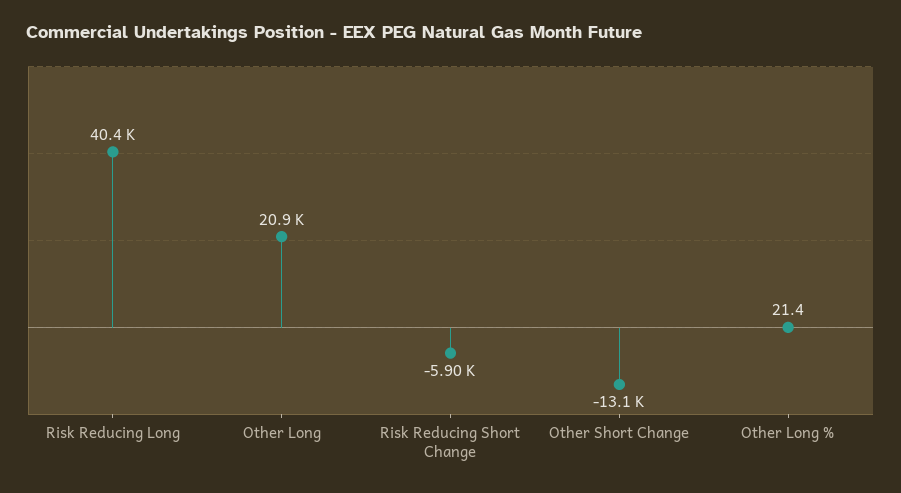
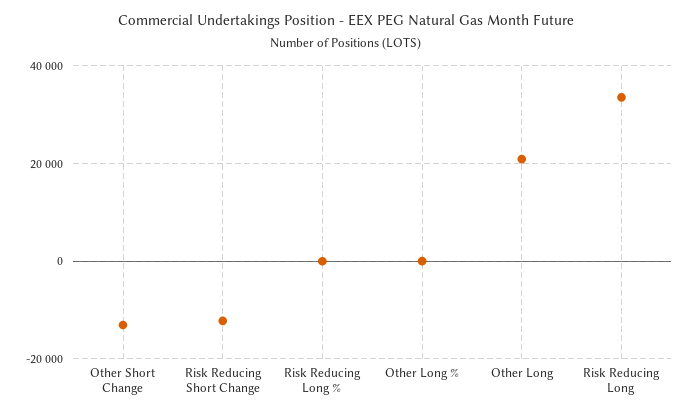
Risk Reducing Long: 40400 -> 34000
Risk Reducing Short Change: -5900 -> -12000
Risk Reducing Long %: none -> 0

